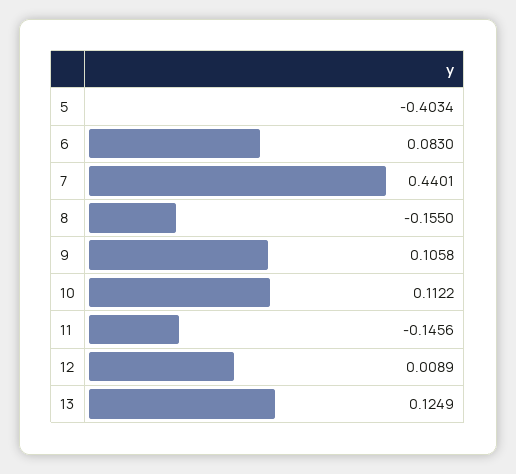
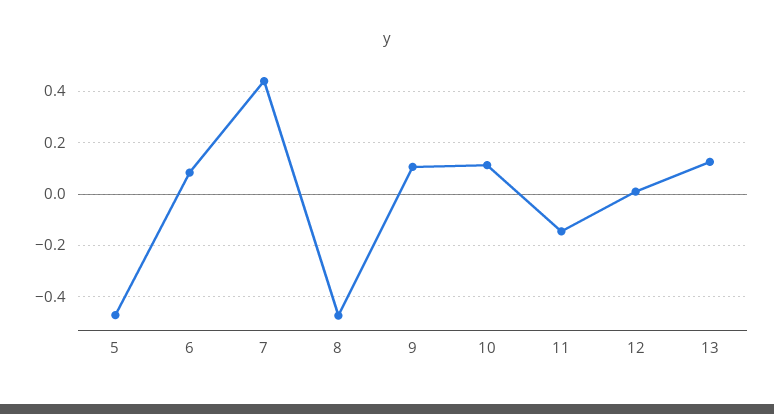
5: -0.4034 -> -0.475
8: -0.155 -> -0.475

